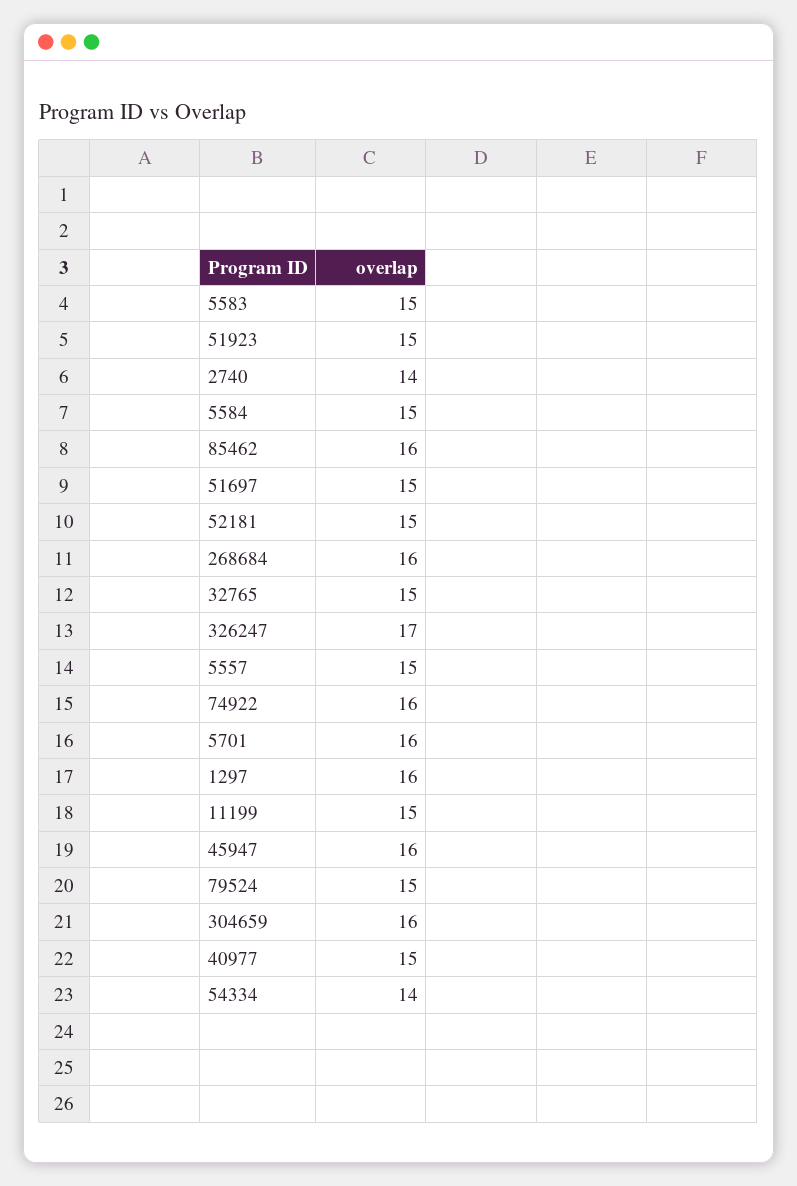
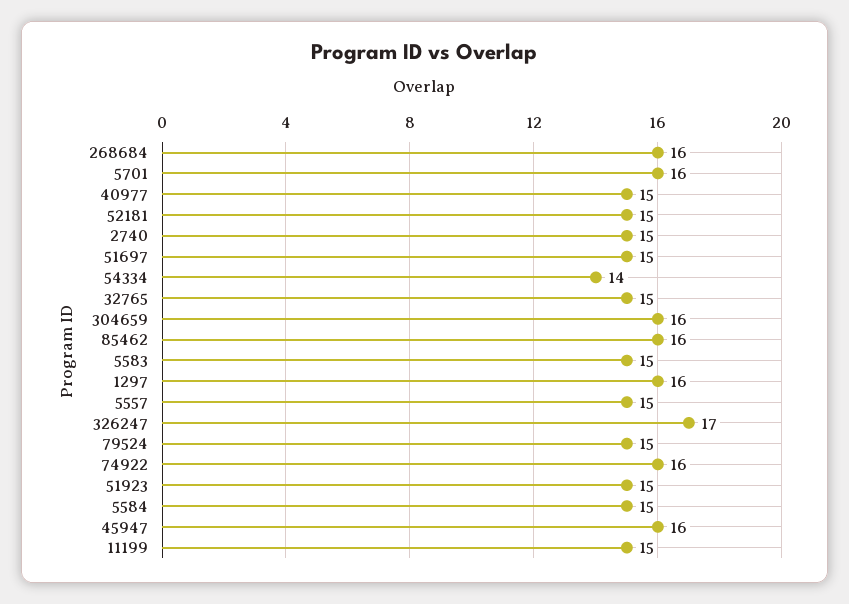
2740: 14 -> 15

